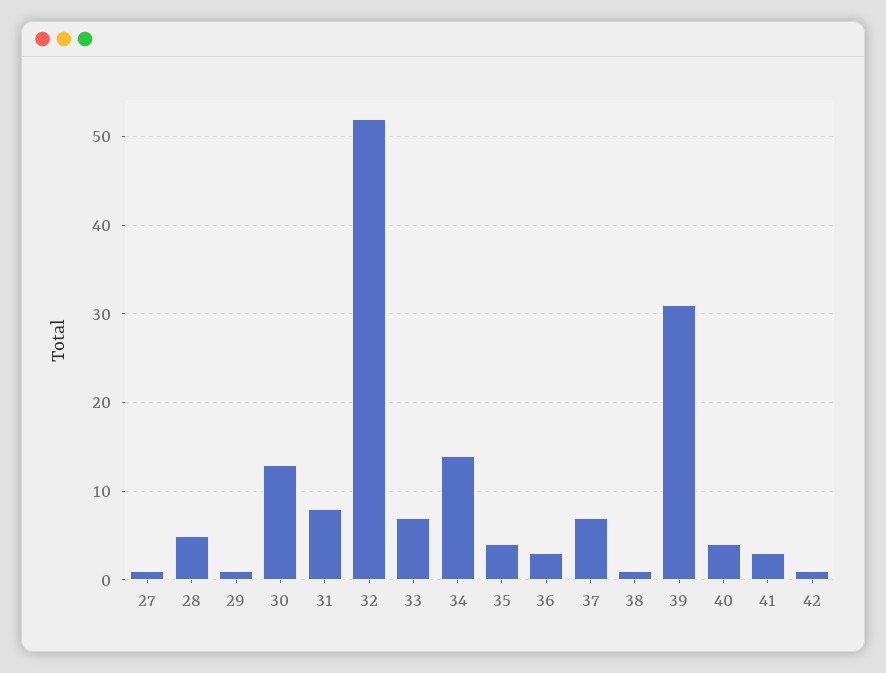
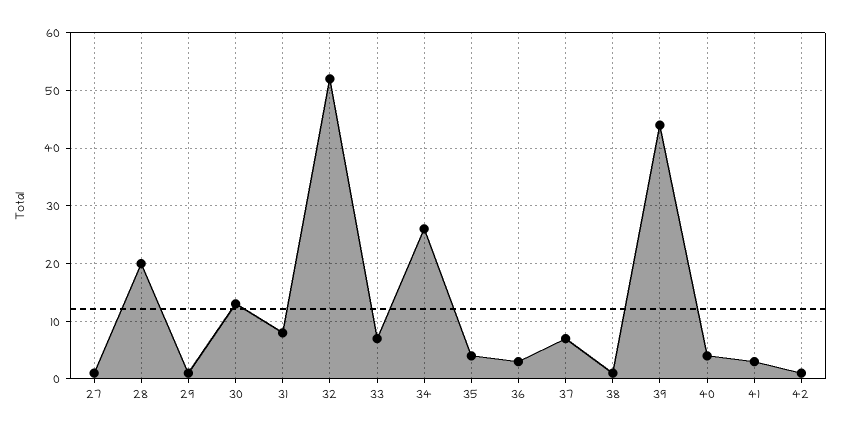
28: 5 -> 20
34: 14 -> 25
39: 31 -> 45

